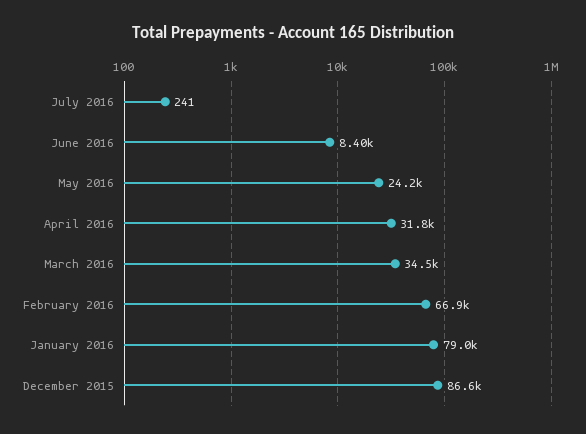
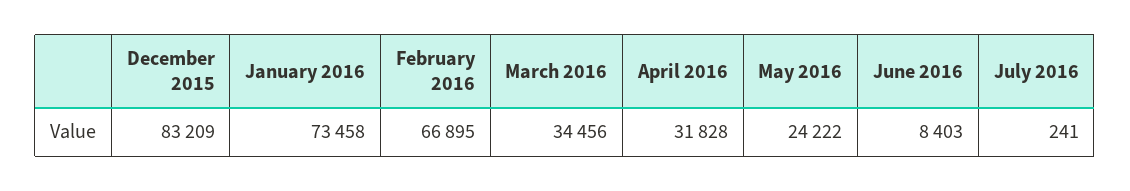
January 2016: 79000 -> 73458
December 2015: 86600 -> 83209

